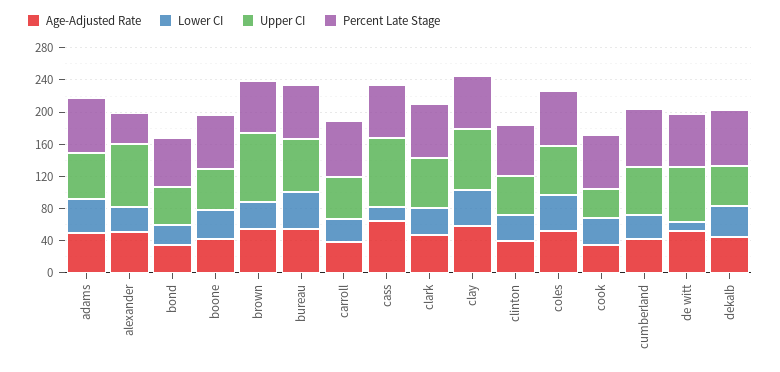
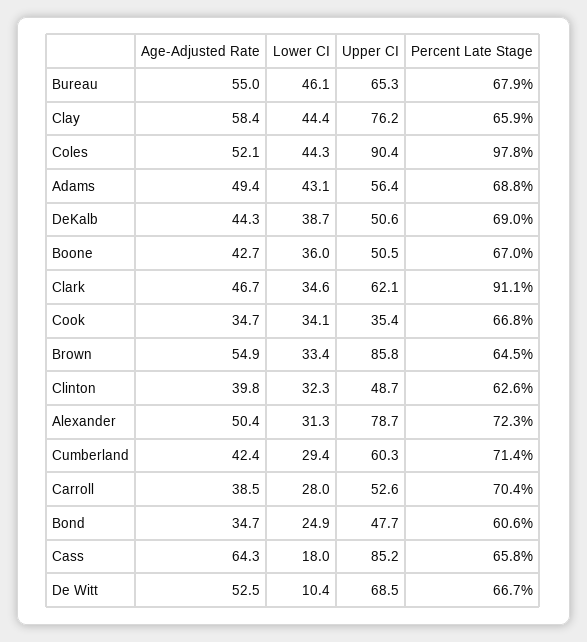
Percent Late Stage, alexander: 40 -> 72.3
Percent Late Stage, clark: 70 -> 91.1
Upper CI, coles: 60 -> 90.4
Percent Late Stage, coles: 70 -> 97.8

